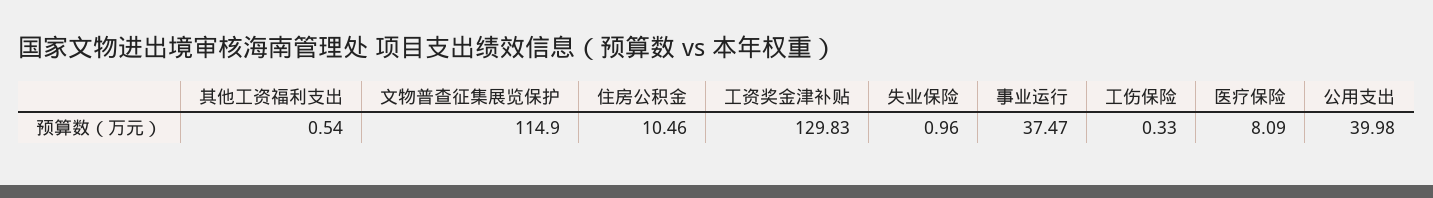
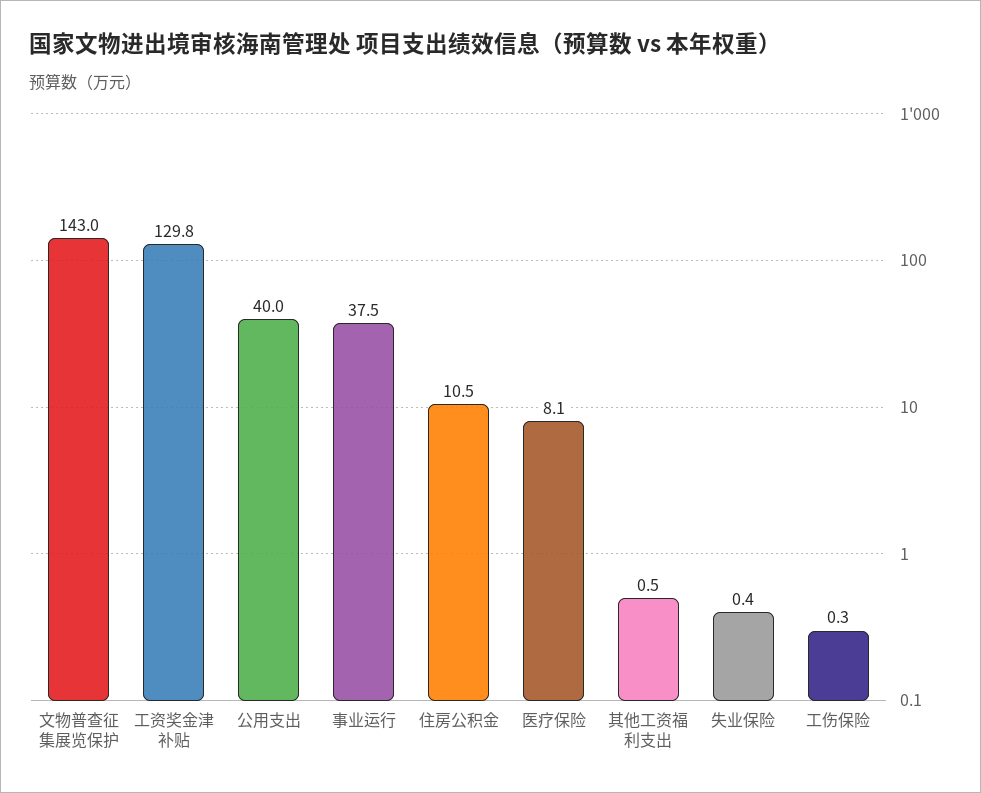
文物普查征集展览保护: 114.9 -> 143
失业保险: 0.96 -> 0.4

